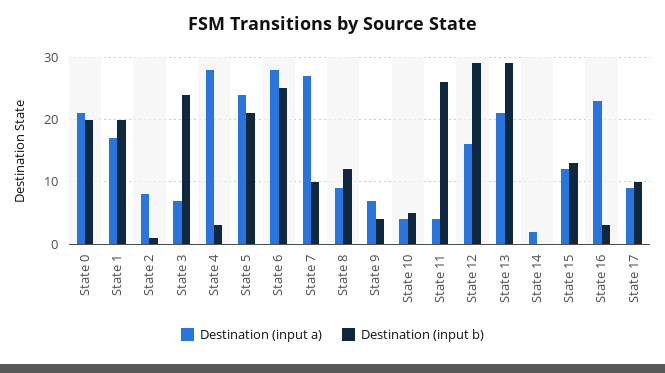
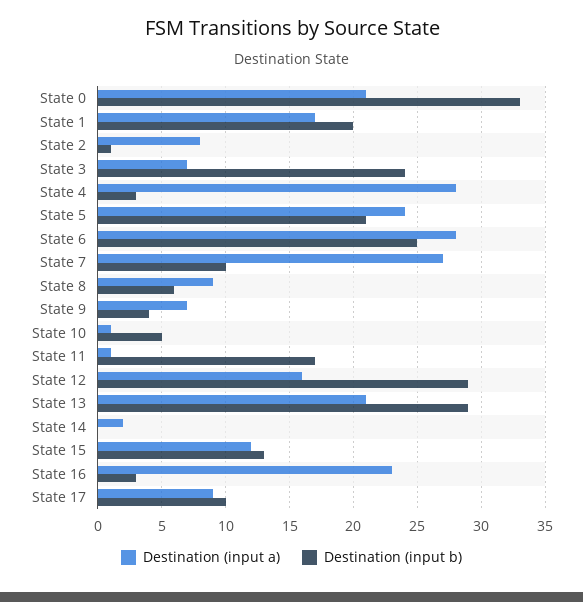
Destination (input b), State 0: 20 -> 33
Destination (input b), State 8: 12 -> 6
Destination (input a), State 10: 4 -> 1
Destination (input a), State 11: 4 -> 1
Destination (input b), State 11: 26 -> 17

